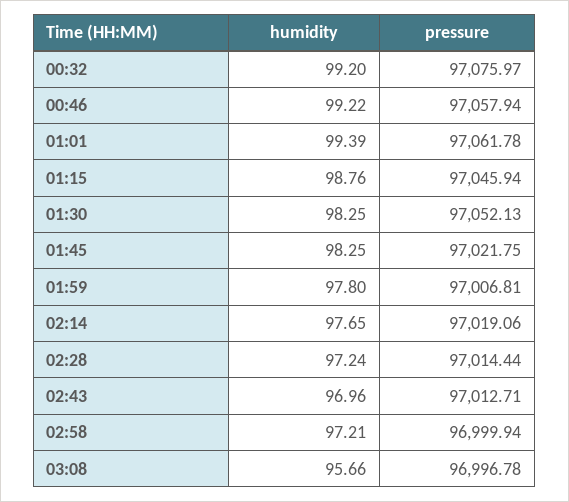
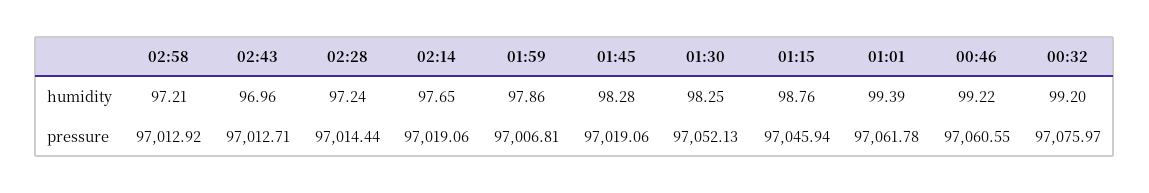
pressure, 00:46: 97057.94 -> 97060.55
humidity, 01:45: 98.25 -> 98.28
pressure, 01:45: 97021.75 -> 97019.06
humidity, 01:59: 97.8 -> 97.86
pressure, 02:58: 96999.94 -> 97012.92
humidity, 03:08: 95.66 -> none
pressure, 03:08: 96996.78 -> none

